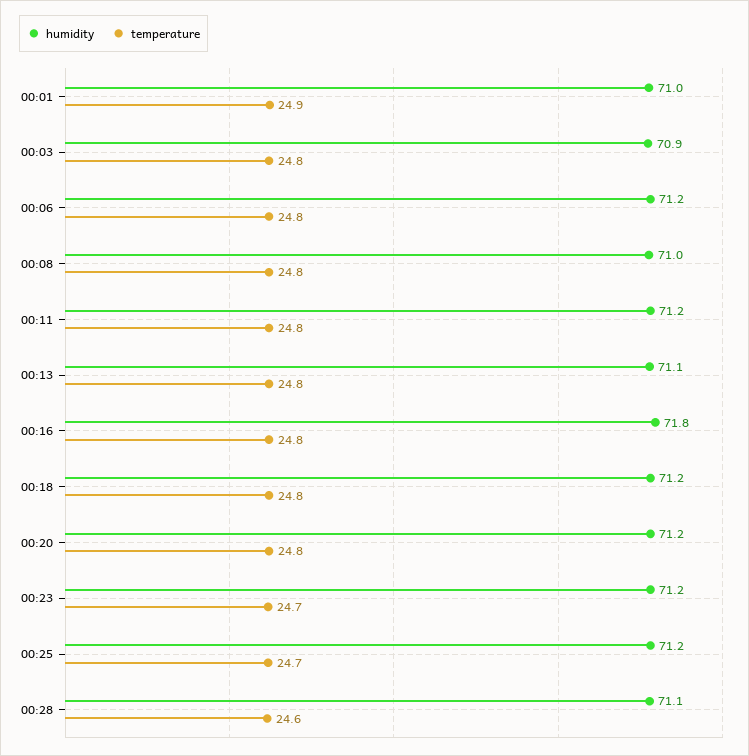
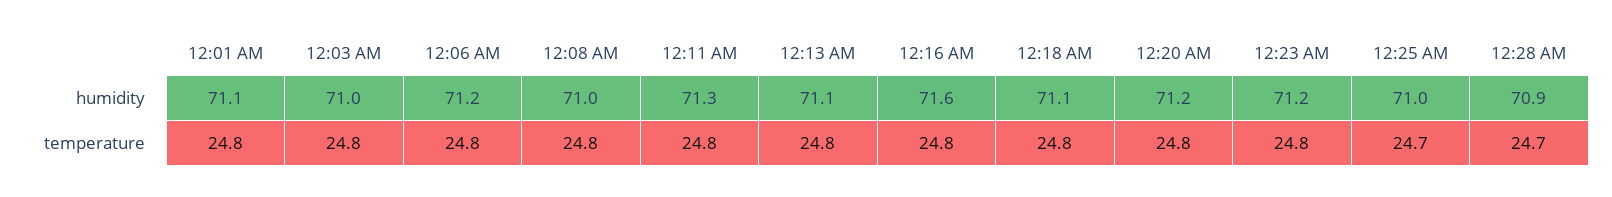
humidity, 00:01: 71 -> 71.1
temperature, 00:01: 24.9 -> 24.8
humidity, 00:03: 70.9 -> 71
humidity, 00:11: 71.2 -> 71.3
humidity, 00:16: 71.8 -> 71.6
humidity, 00:18: 71.2 -> 71.1
temperature, 00:23: 24.7 -> 24.8
humidity, 00:25: 71.2 -> 71
humidity, 00:28: 71.1 -> 70.9
temperature, 00:28: 24.6 -> 24.7

